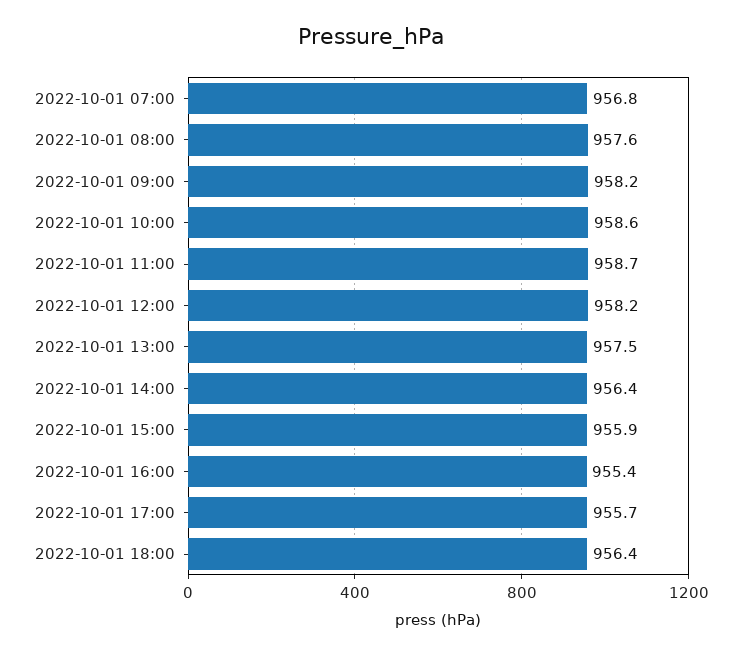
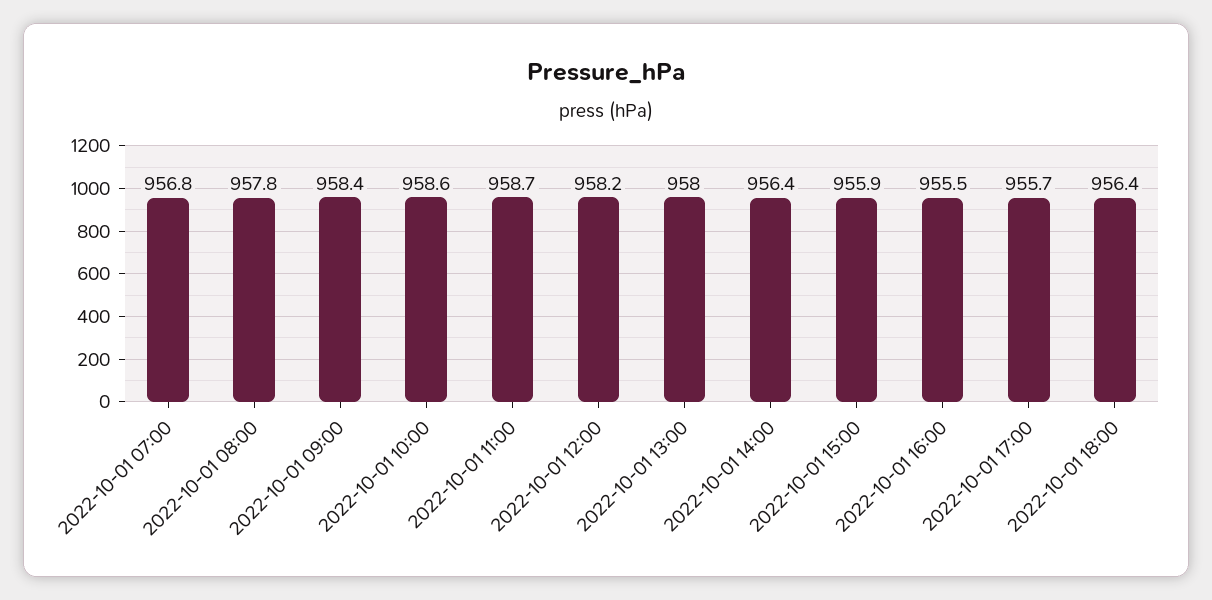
2022-10-01 08:00: 957.6 -> 957.8
2022-10-01 09:00: 958.2 -> 958.4
2022-10-01 13:00: 957.5 -> 958
2022-10-01 16:00: 955.4 -> 955.5

